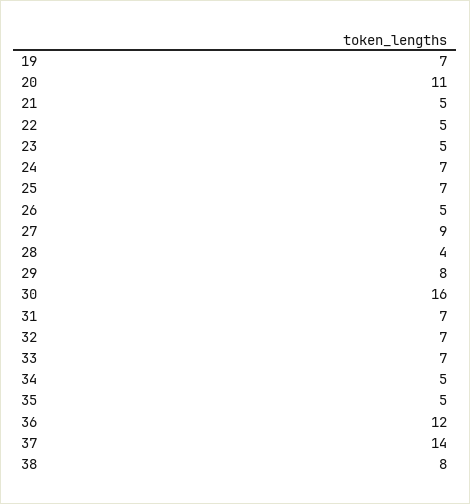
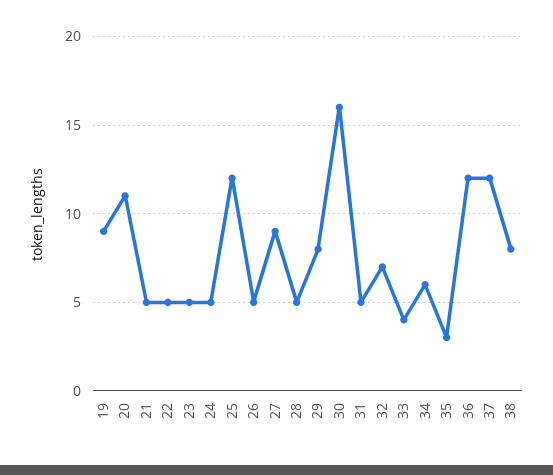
19: 7 -> 9
24: 7 -> 5
25: 7 -> 12
28: 4 -> 5
31: 7 -> 5
33: 7 -> 4
34: 5 -> 6
35: 5 -> 3
37: 14 -> 12

